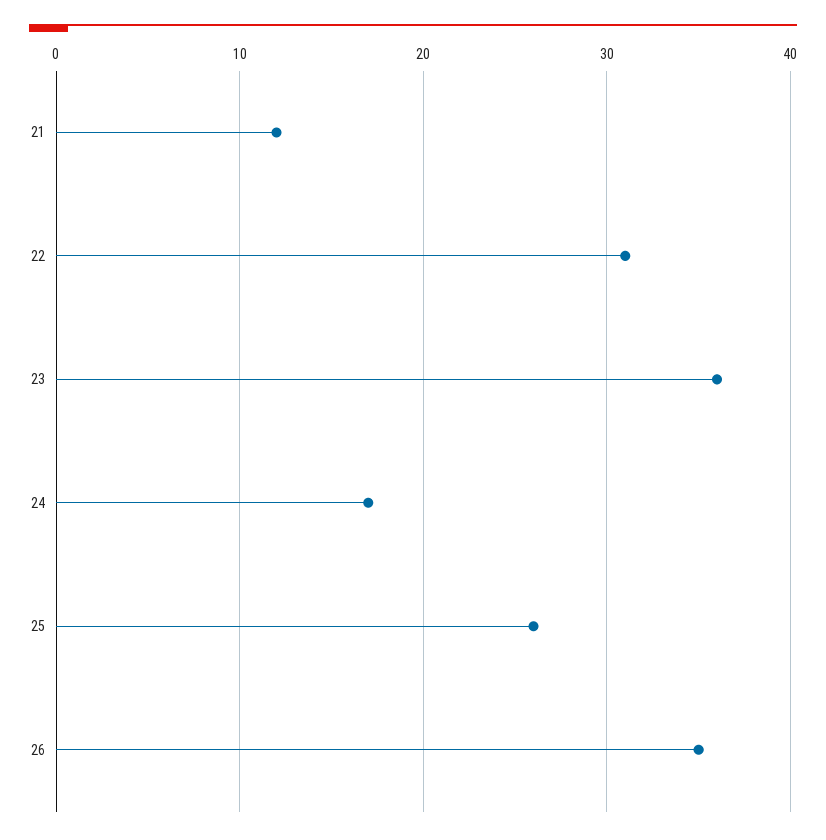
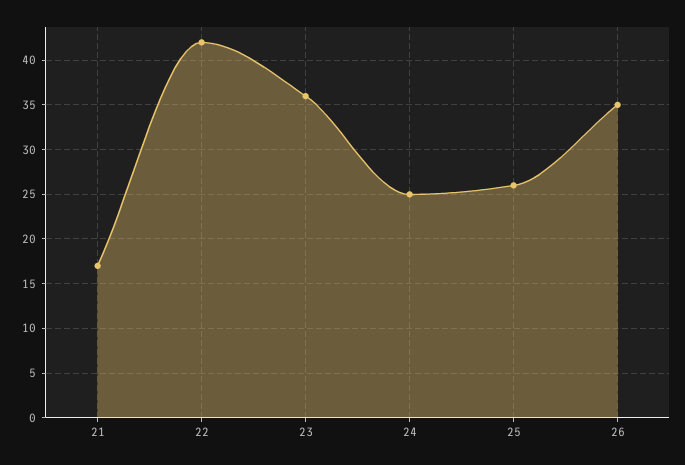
21: 12 -> 17
22: 31 -> 42
24: 17 -> 25

